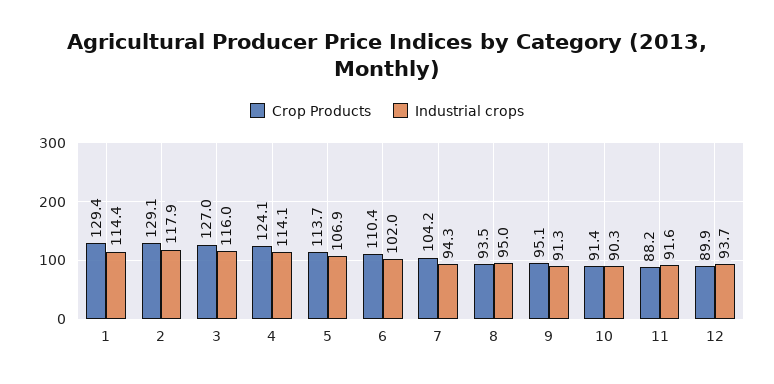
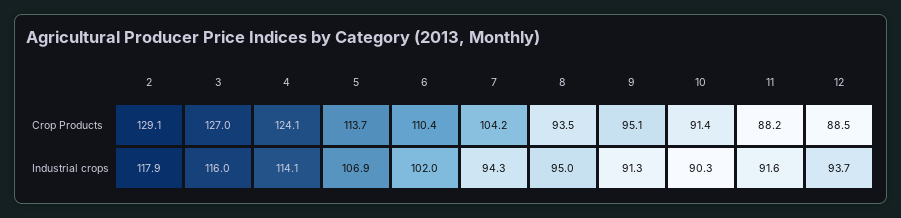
Crop Products, 1: 129.4 -> none
Industrial crops, 1: 114.4 -> none
Crop Products, 12: 89.9 -> 88.5

